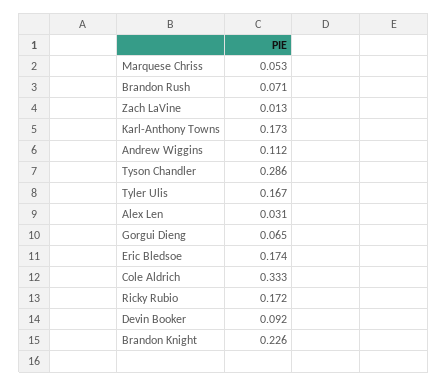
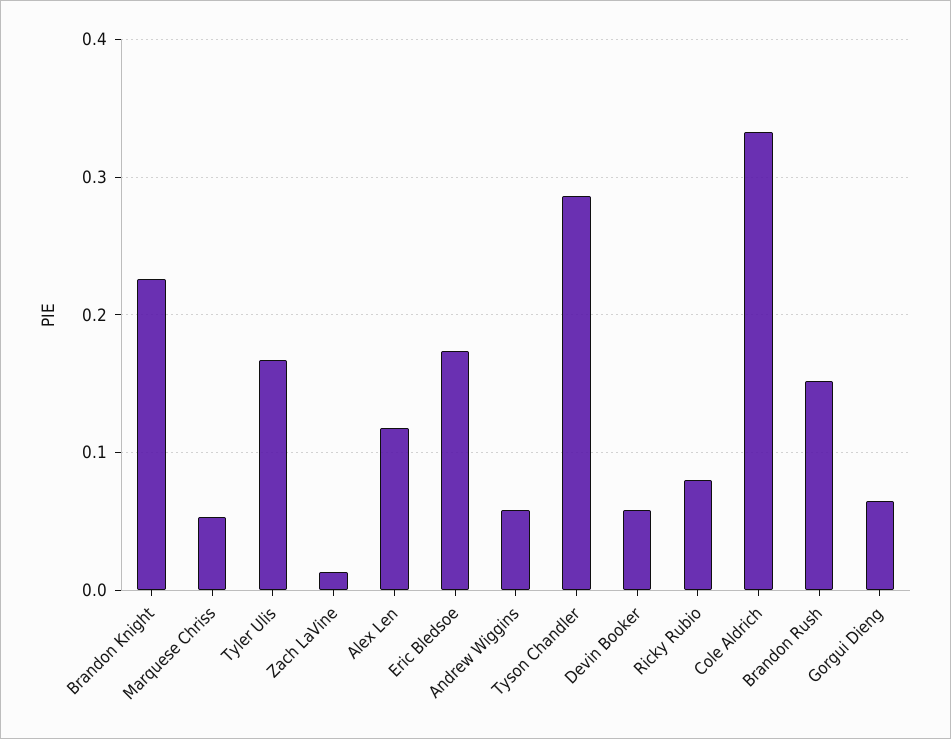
Brandon Rush: 0.071 -> 0.15
Karl-Anthony Towns: 0.173 -> none
Andrew Wiggins: 0.112 -> 0.06
Alex Len: 0.031 -> 0.12
Ricky Rubio: 0.172 -> 0.08
Devin Booker: 0.092 -> 0.06

